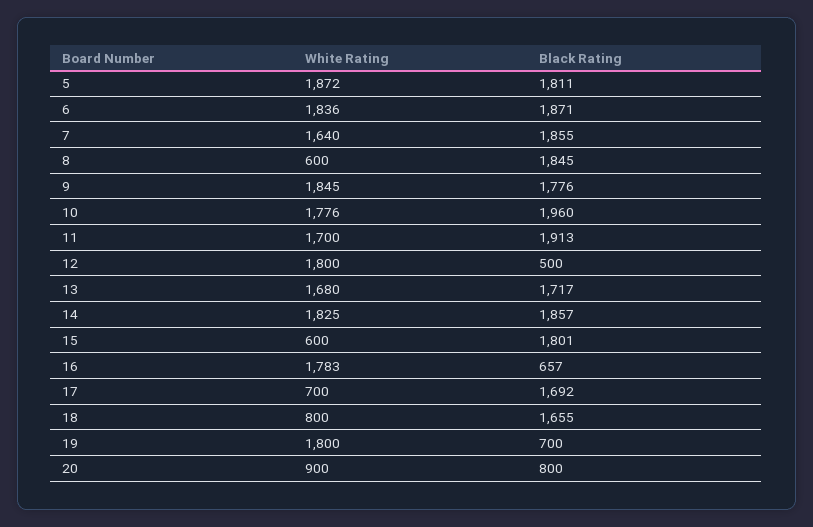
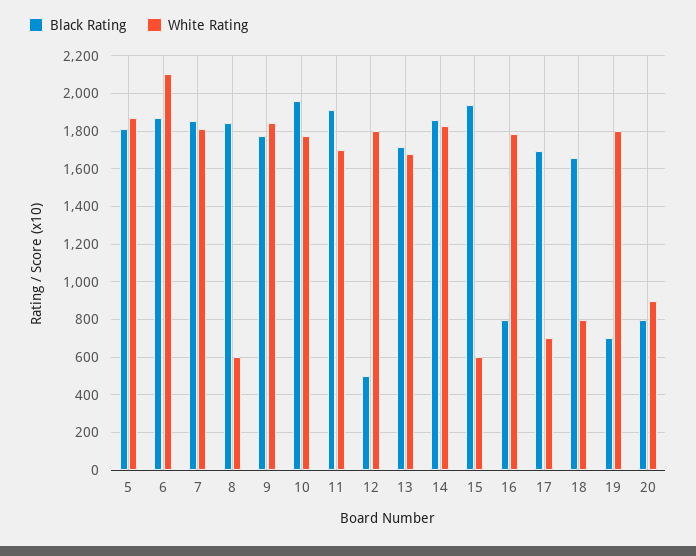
White Rating, 6: 1836 -> 2100
White Rating, 7: 1640 -> 1800
Black Rating, 15: 1801 -> 1950
Black Rating, 16: 657 -> 800

